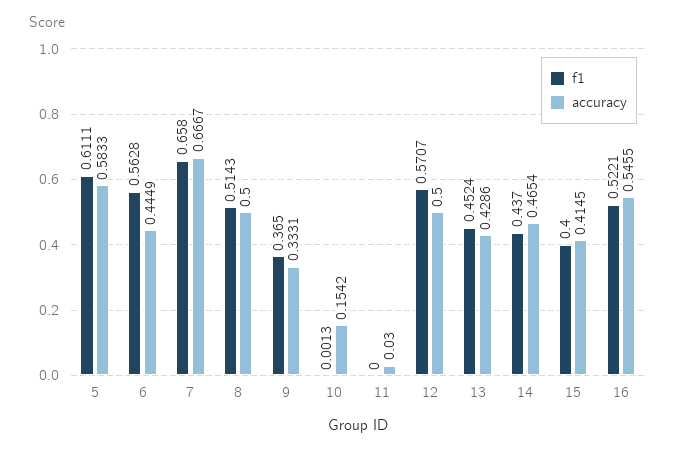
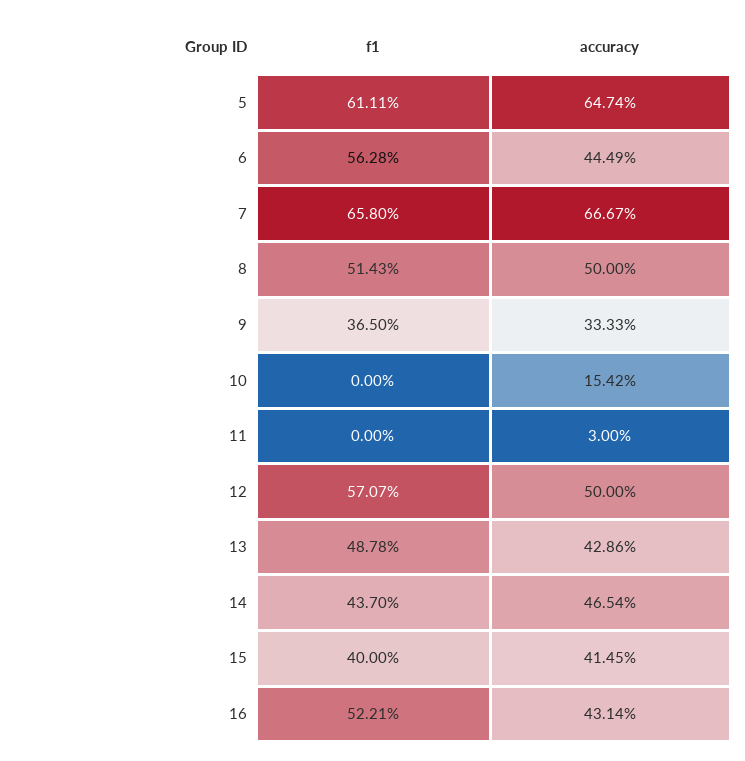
accuracy, 5: 0.5833 -> 0.6474
accuracy, 9: 0.3331 -> 0.3333
f1, 10: 0.0013 -> 0
f1, 13: 0.4524 -> 0.4878
accuracy, 16: 0.5455 -> 0.4314

